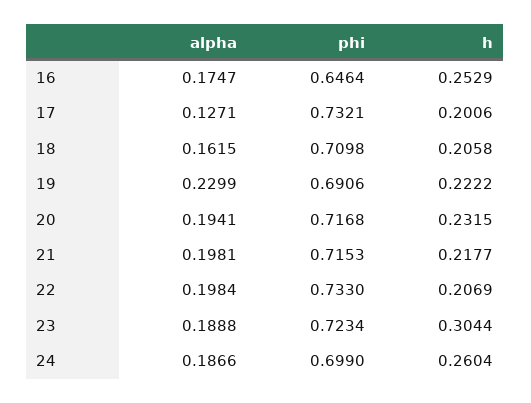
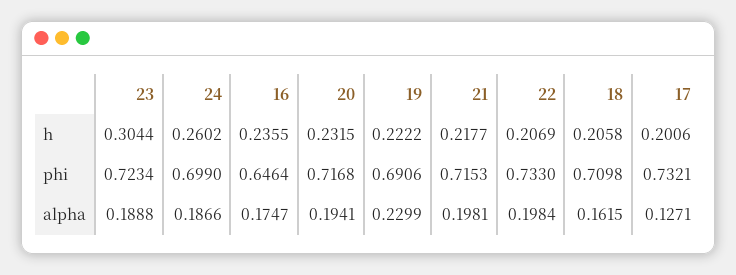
h, 16: 0.2529 -> 0.2355
h, 24: 0.2604 -> 0.2602

